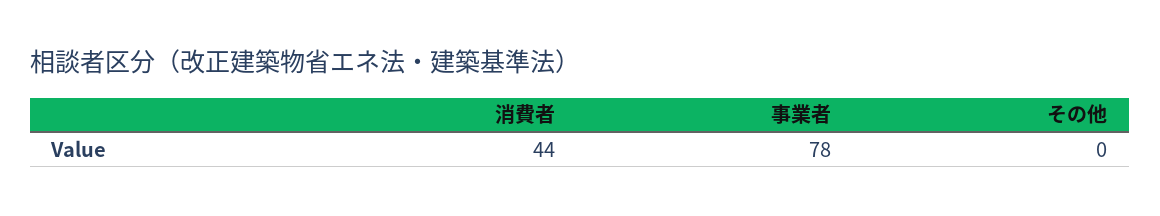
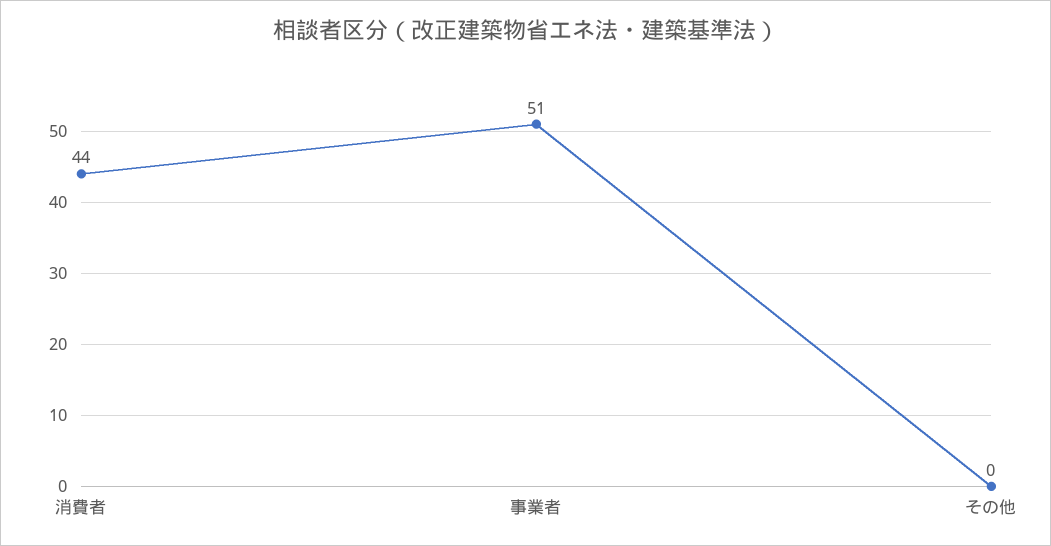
事業者: 78 -> 51

